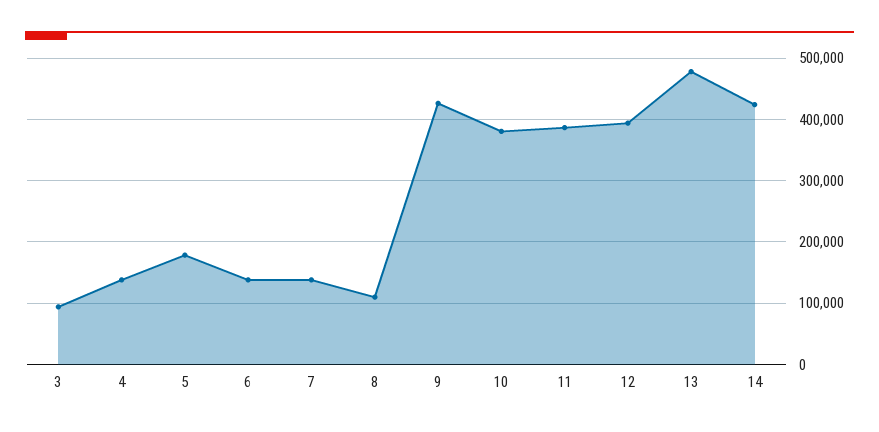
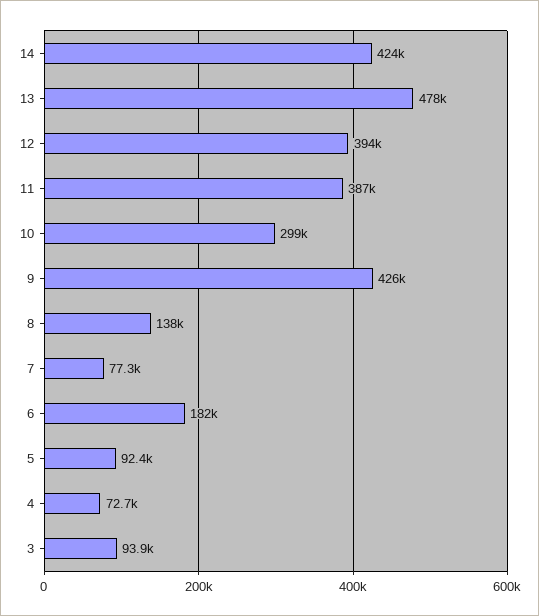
4: 140000 -> 72700
5: 180000 -> 92400
6: 140000 -> 182000
7: 140000 -> 77300
8: 110000 -> 138000
10: 380000 -> 299000

